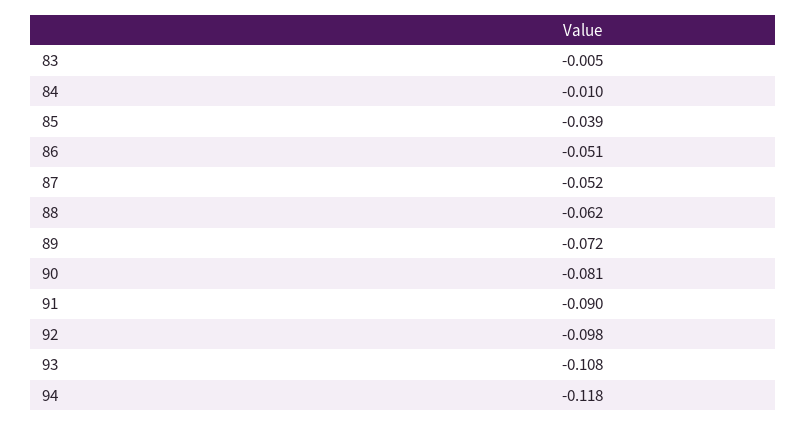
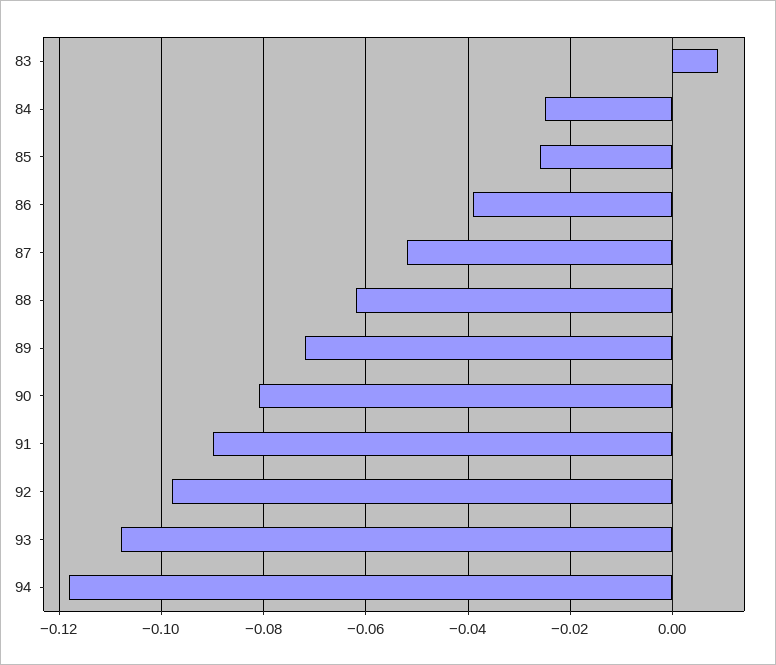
83: -0.005 -> 0.01
84: -0.01 -> -0.025
85: -0.039 -> -0.025
86: -0.051 -> -0.04

